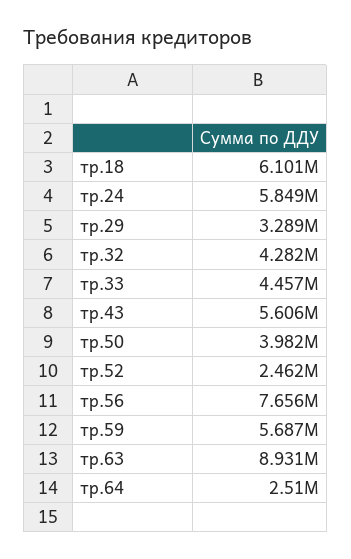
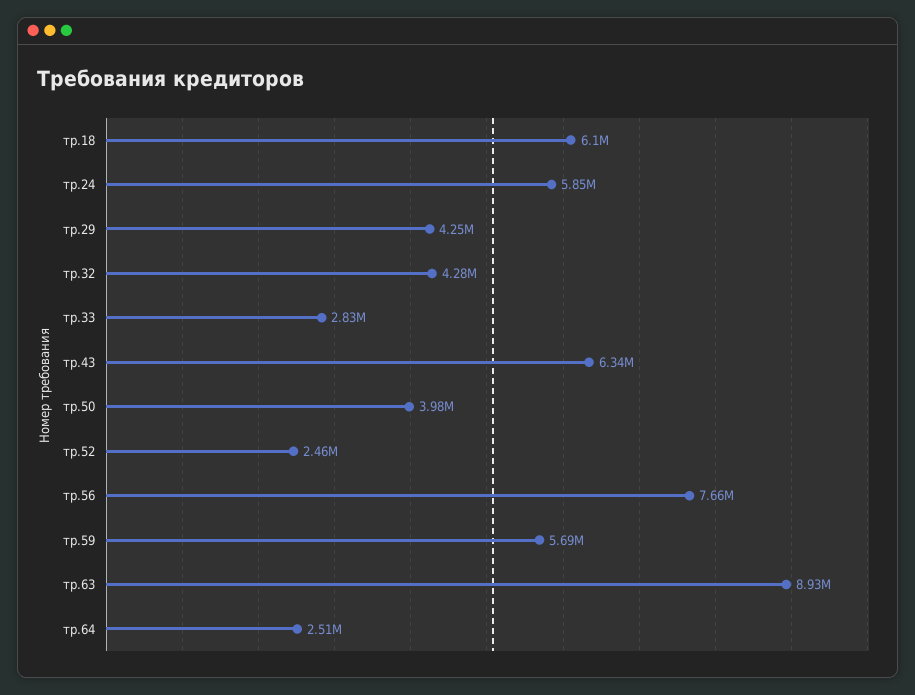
тр.29: 3289000 -> 4250000
тр.33: 4457000 -> 2830000
тр.43: 5606000 -> 6340000

